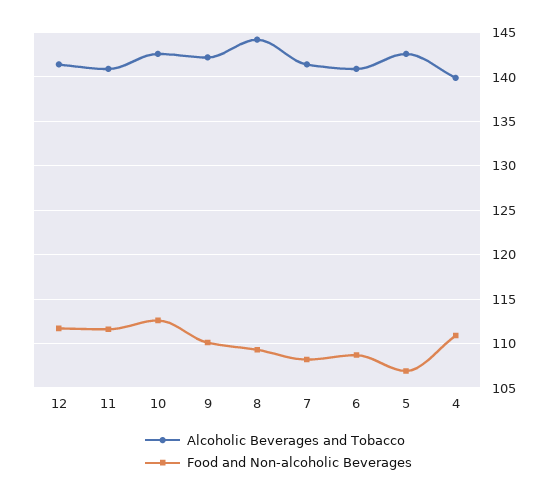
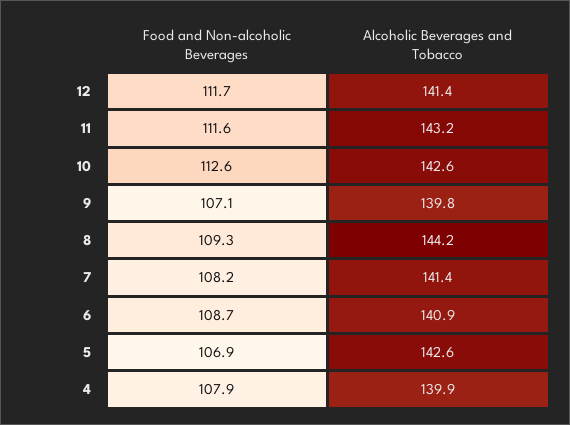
Alcoholic Beverages and Tobacco, 11: 141 -> 143.2
Alcoholic Beverages and Tobacco, 9: 142 -> 139.8
Food and Non-alcoholic Beverages, 9: 110 -> 107.1
Food and Non-alcoholic Beverages, 4: 111 -> 107.9

